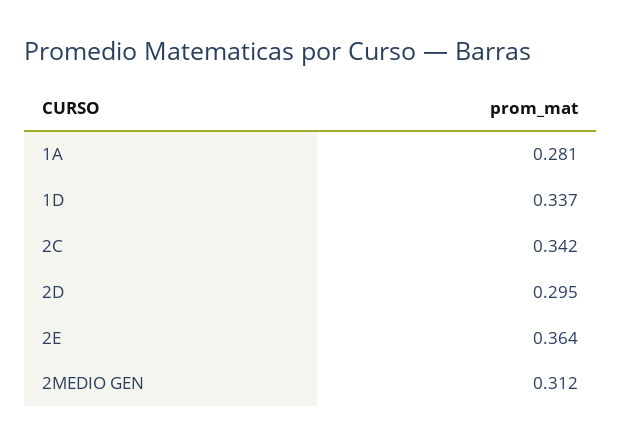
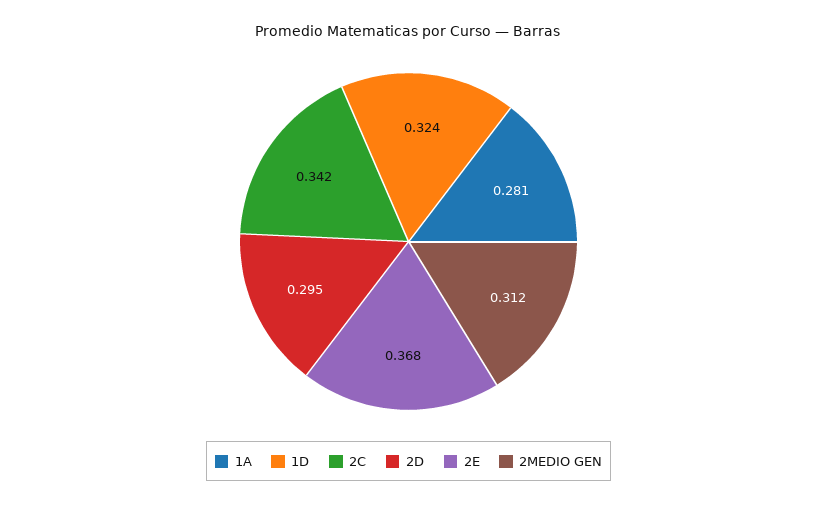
1D: 0.337 -> 0.324
2E: 0.364 -> 0.368

